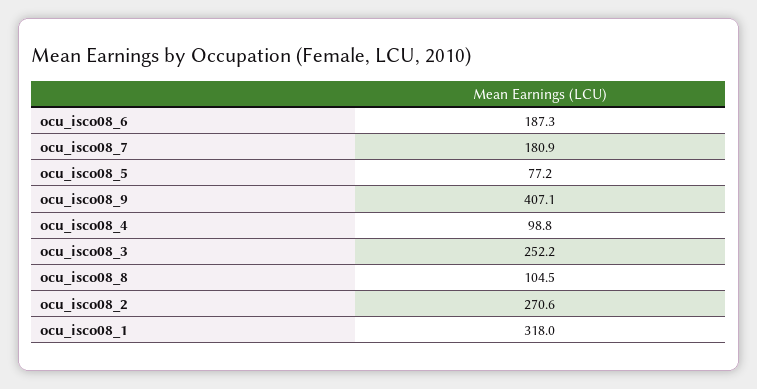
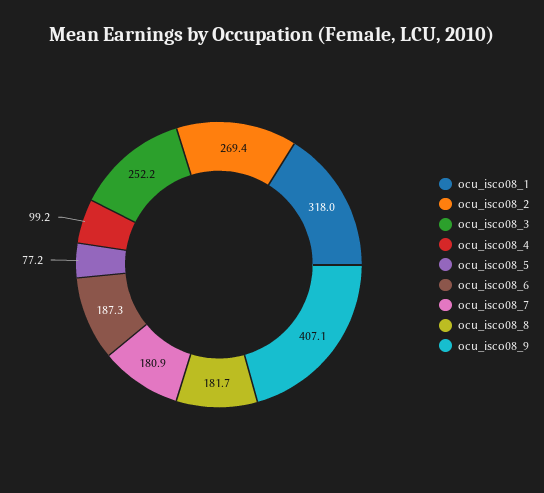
ocu_isco08_4: 98.8 -> 99.2
ocu_isco08_8: 104.5 -> 181.7
ocu_isco08_2: 270.6 -> 269.4

